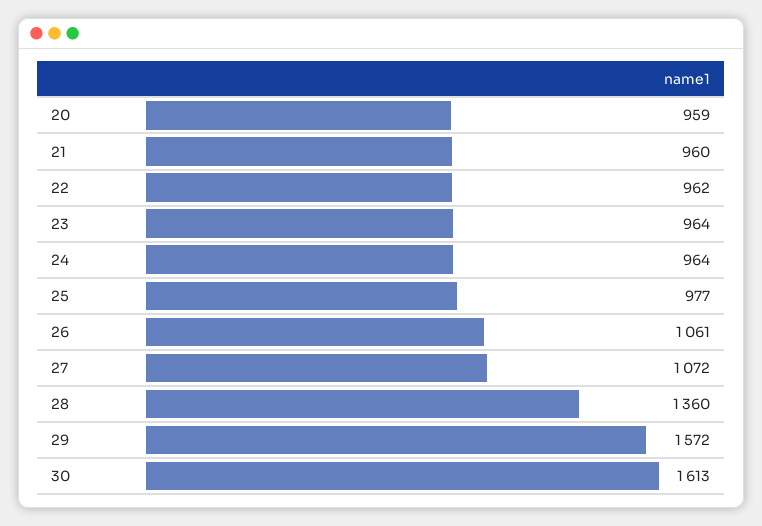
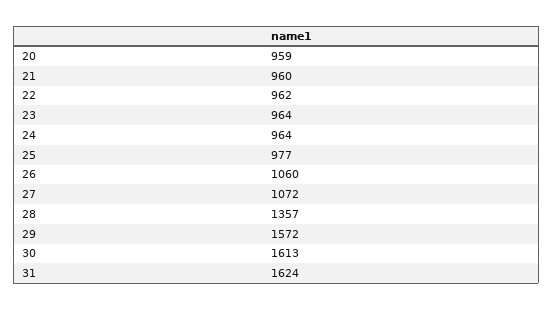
26: 1061 -> 1060
28: 1360 -> 1357
31: none -> 1624

